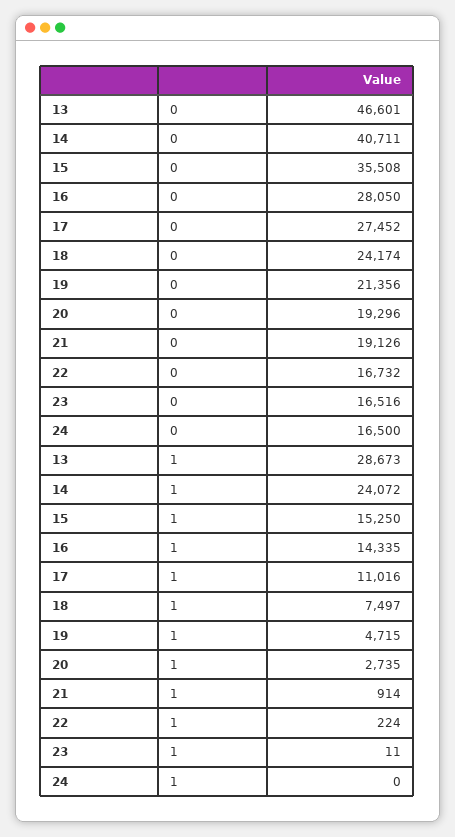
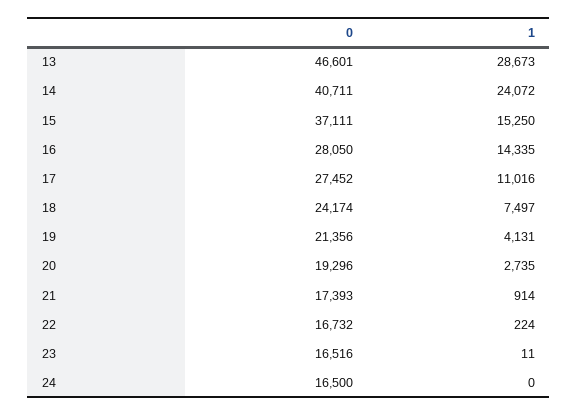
15, 0: 35508 -> 37111
21, 0: 19126 -> 17393
19, 1: 4715 -> 4131

